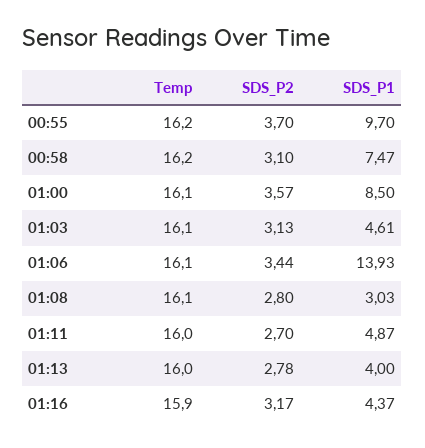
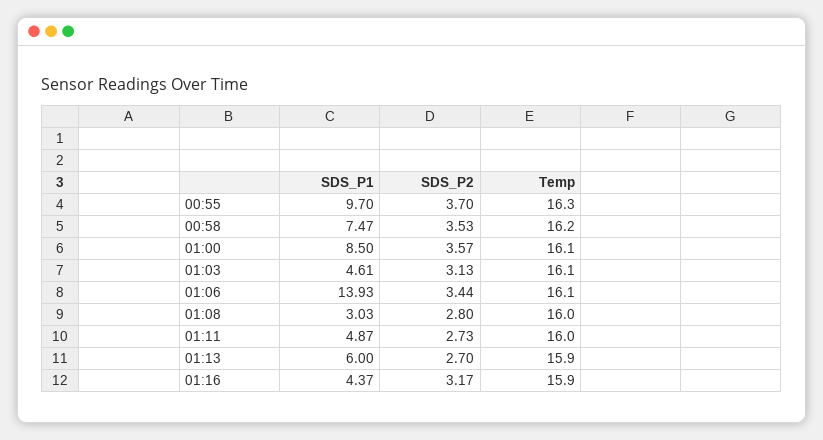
Temp, 00:55: 16.2 -> 16.3
SDS_P2, 00:58: 3.1 -> 3.53
Temp, 01:08: 16.1 -> 16
SDS_P2, 01:11: 2.7 -> 2.73
Temp, 01:13: 16 -> 15.9
SDS_P2, 01:13: 2.78 -> 2.7
SDS_P1, 01:13: 4 -> 6

